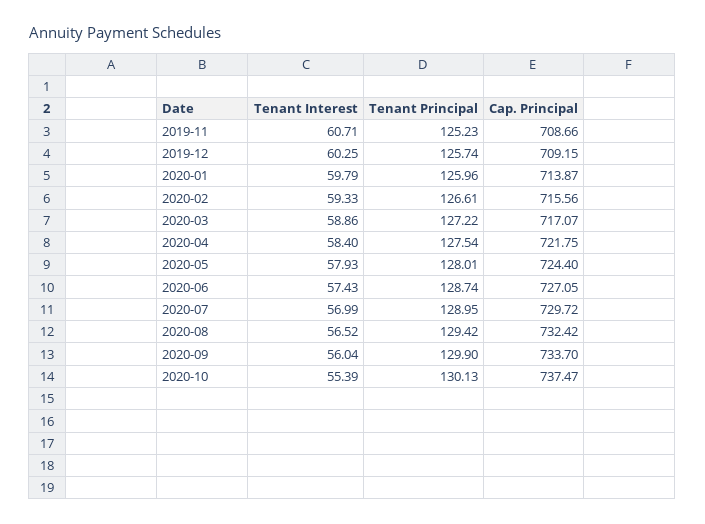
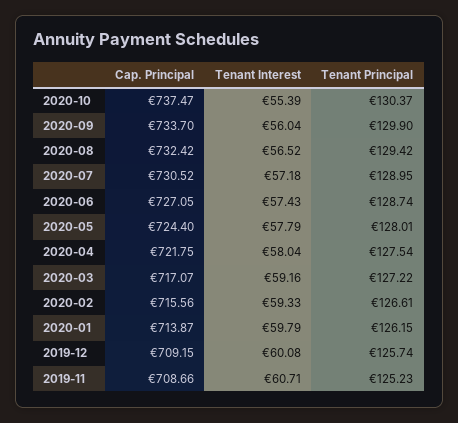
Tenant Interest, 2019-12: 60.25 -> 60.08
Tenant Principal, 2020-01: 125.96 -> 126.15
Tenant Interest, 2020-03: 58.86 -> 59.16
Tenant Interest, 2020-04: 58.4 -> 58.04
Tenant Interest, 2020-05: 57.93 -> 57.79
Tenant Interest, 2020-07: 56.99 -> 57.18
Cap. Principal, 2020-07: 729.72 -> 730.52
Tenant Principal, 2020-10: 130.13 -> 130.37

